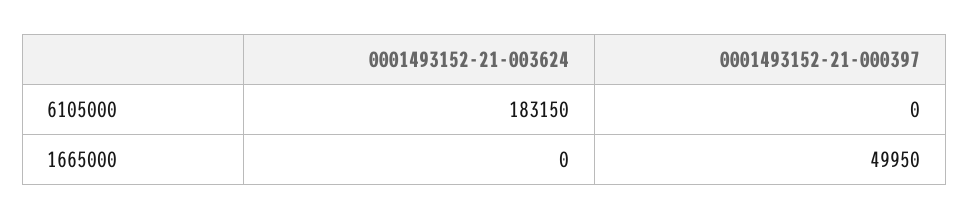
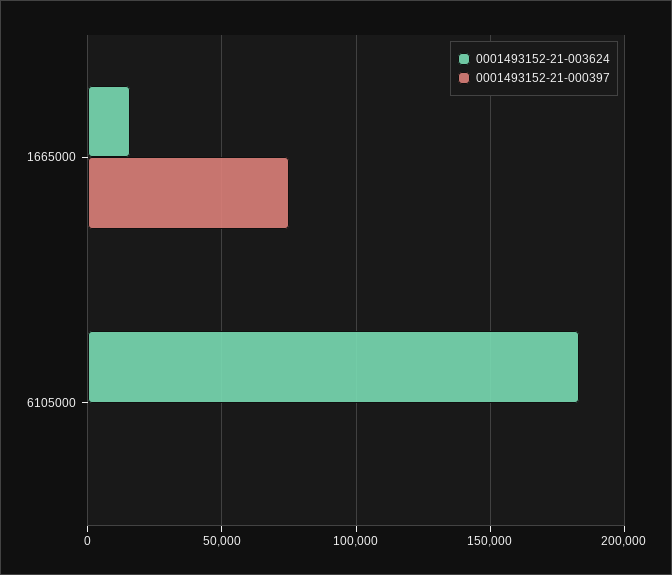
0001493152-21-003624, 1665000: 0 -> 15000
0001493152-21-000397, 1665000: 49950 -> 75000

